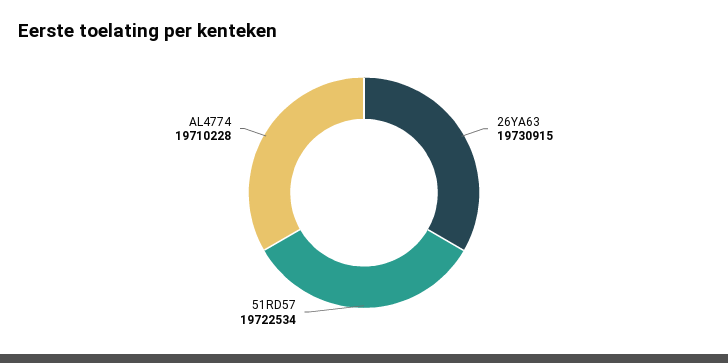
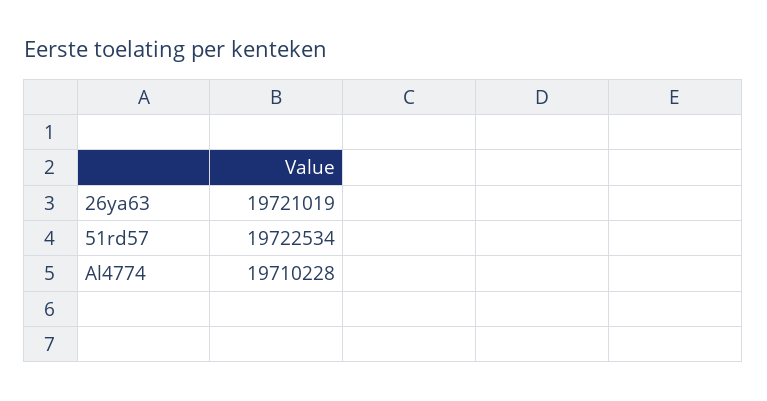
26YA63: 19730915 -> 19721019

